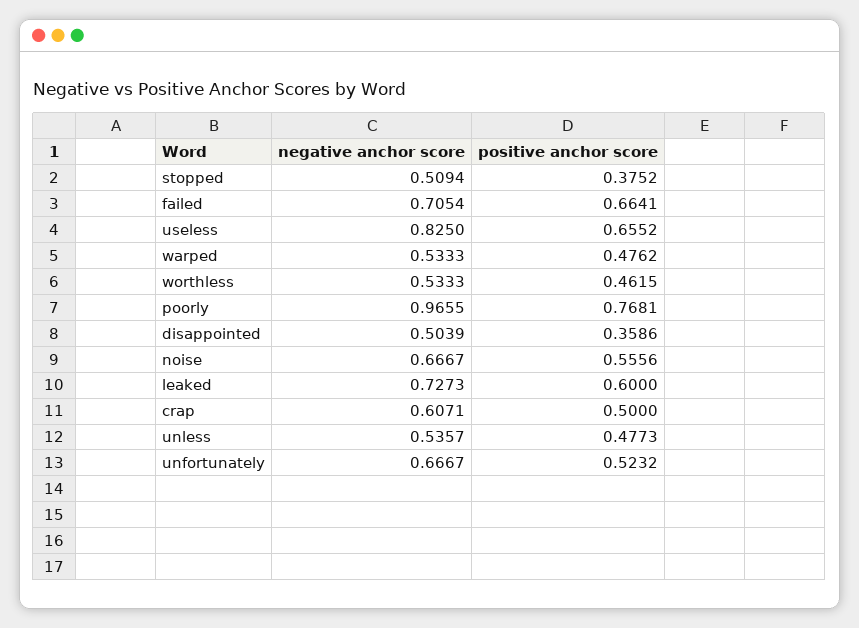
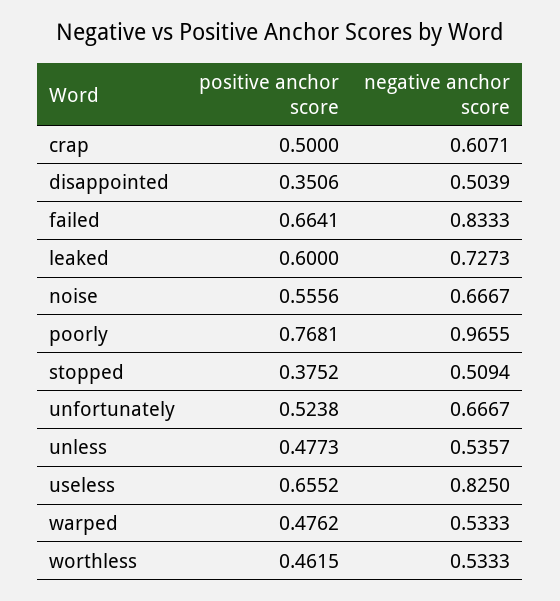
negative anchor score, failed: 0.7054 -> 0.8333
positive anchor score, disappointed: 0.3586 -> 0.3506
positive anchor score, unfortunately: 0.5232 -> 0.5238

